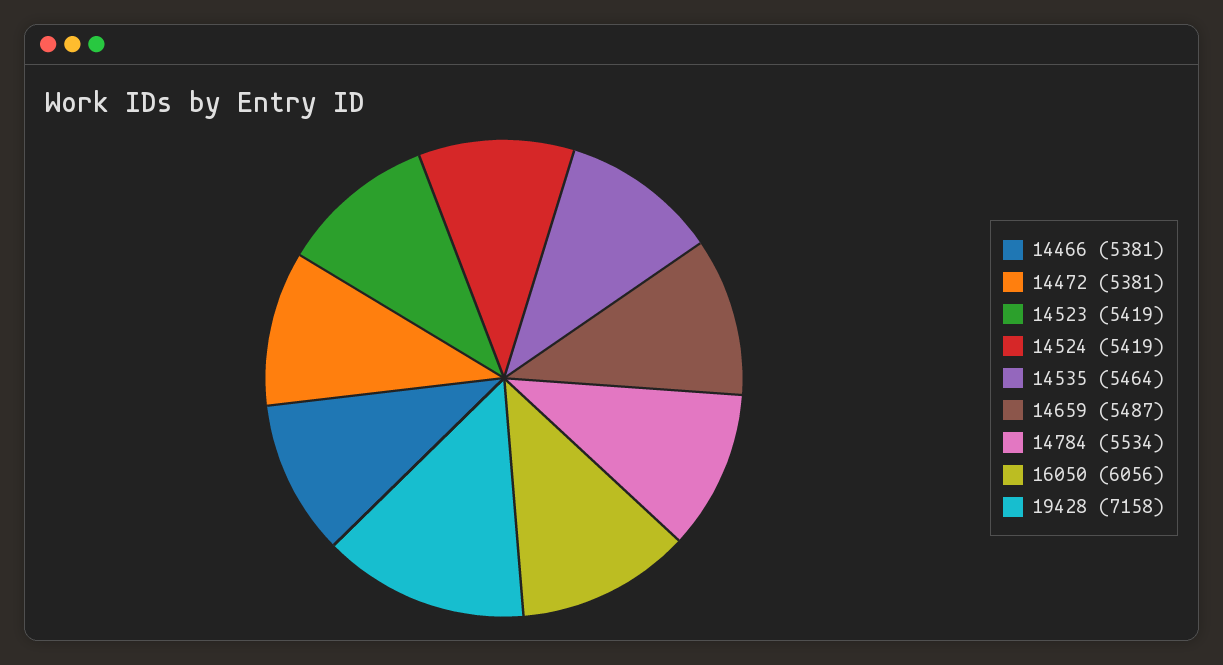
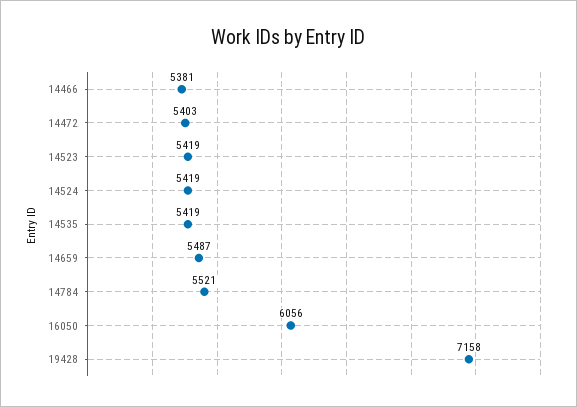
14472: 5381 -> 5403
14535: 5464 -> 5419
14784: 5534 -> 5521

